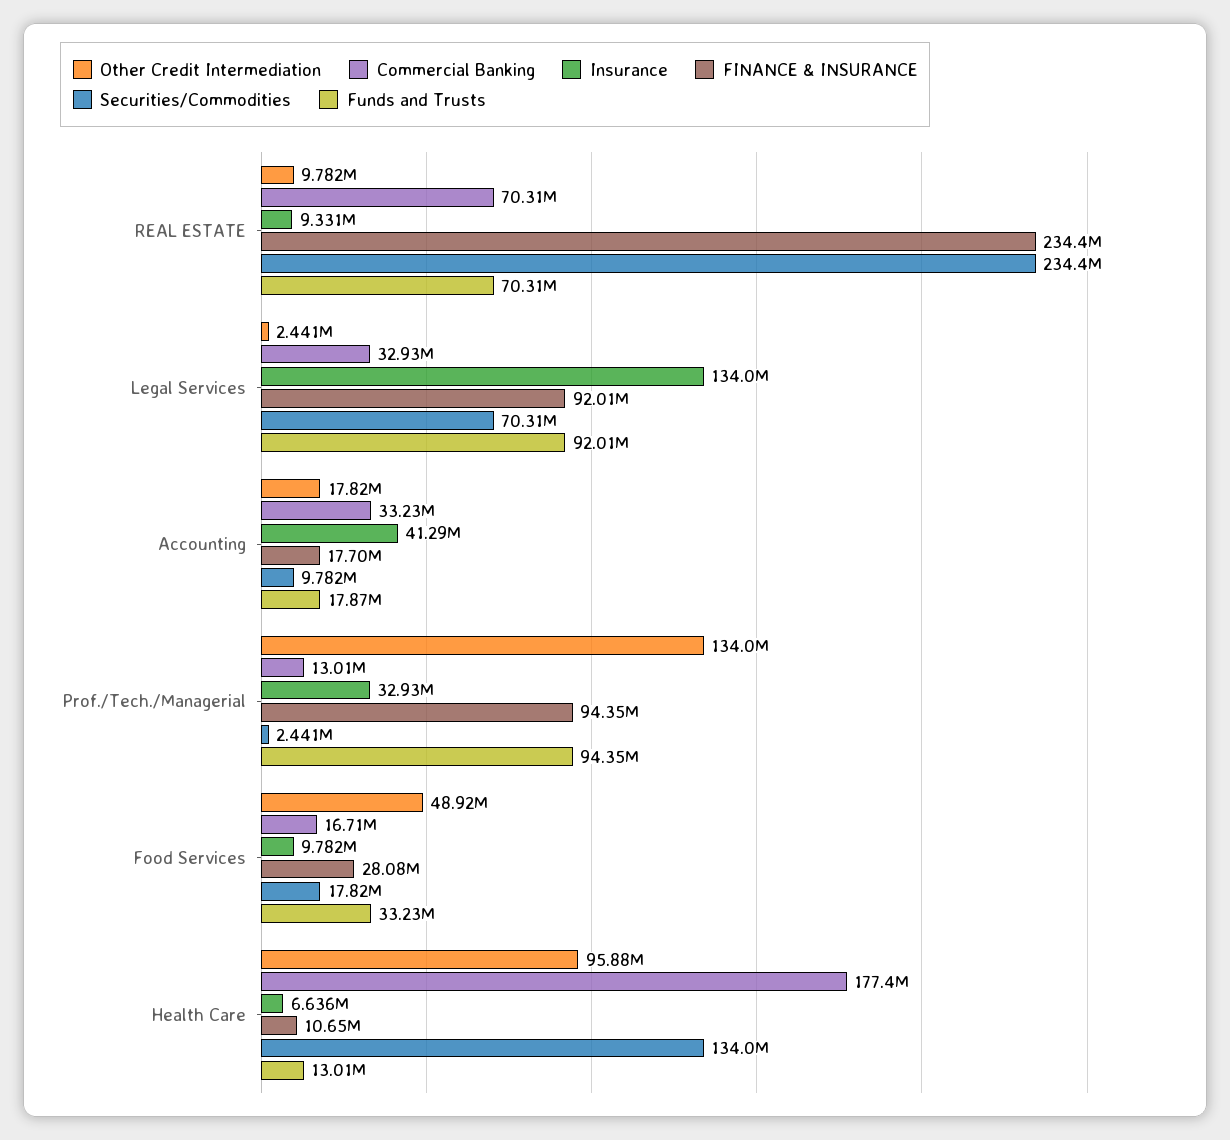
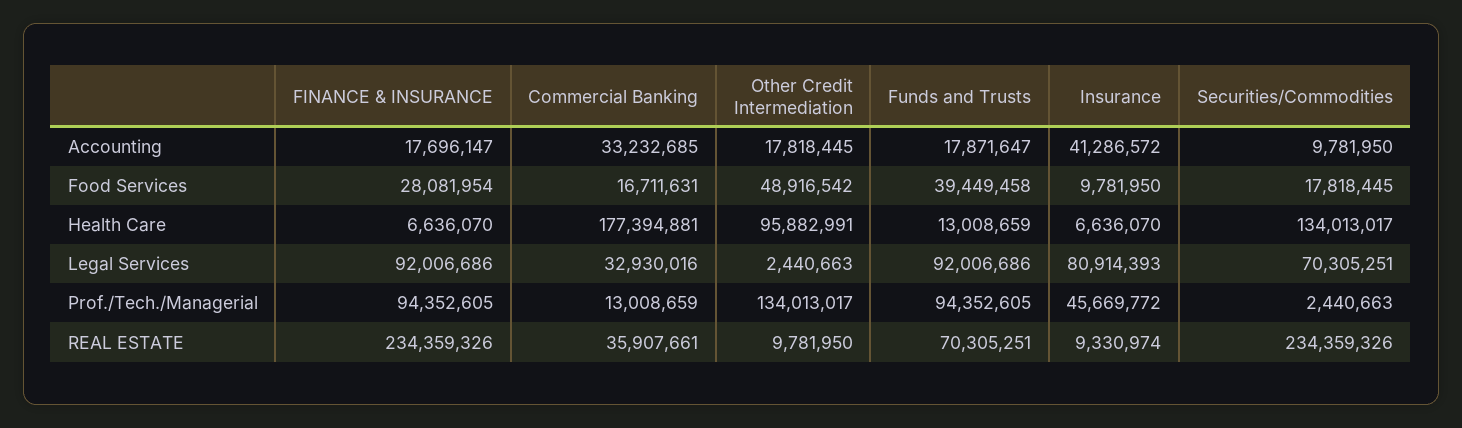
Commercial Banking, REAL ESTATE: 70310000 -> 35907661
Insurance, Legal Services: 134000000 -> 80914393
Insurance, Prof./Tech./Managerial: 32930000 -> 45669772
Funds and Trusts, Food Services: 33230000 -> 39449458
FINANCE & INSURANCE, Health Care: 10650000 -> 6636070

